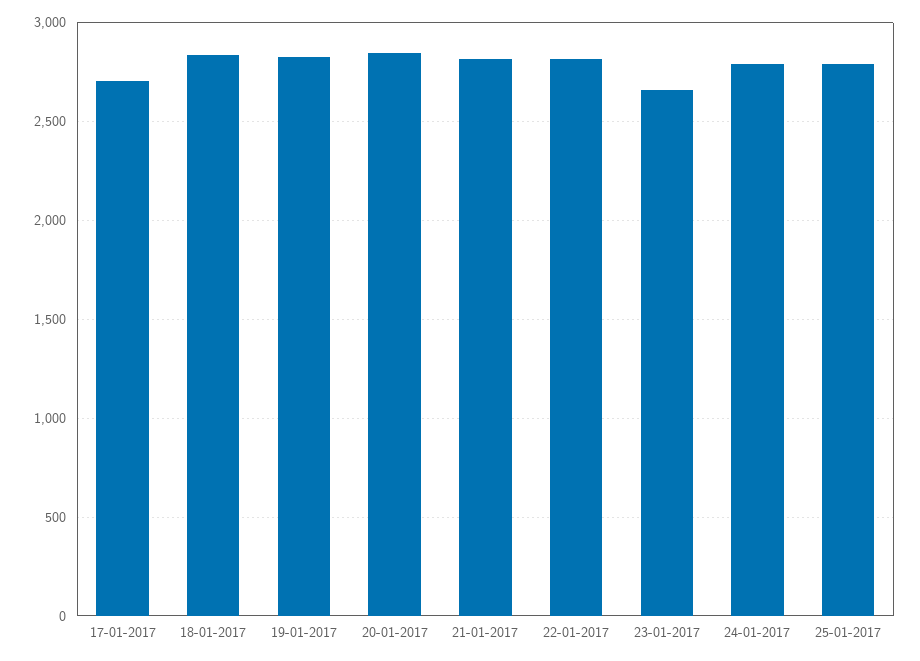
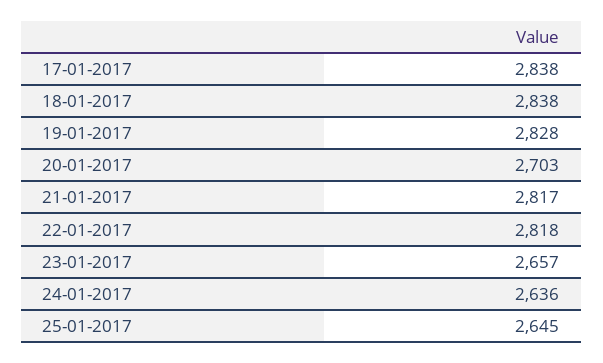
17-01-2017: 2700 -> 2838
20-01-2017: 2850 -> 2703
24-01-2017: 2800 -> 2636
25-01-2017: 2800 -> 2645

